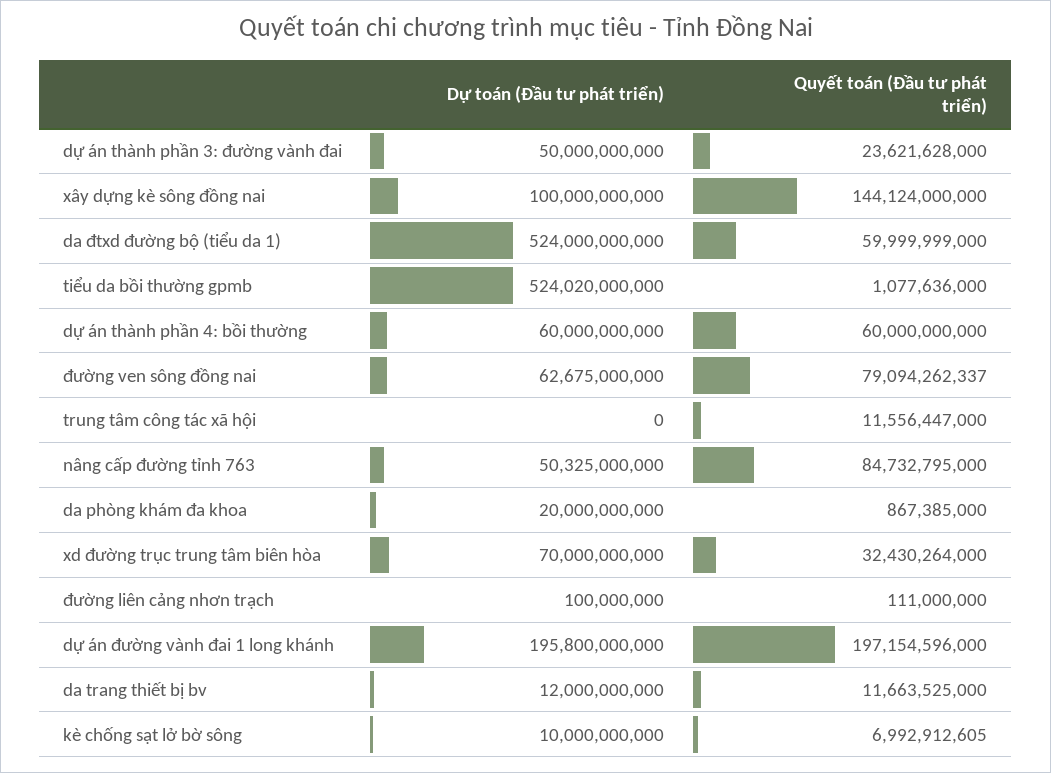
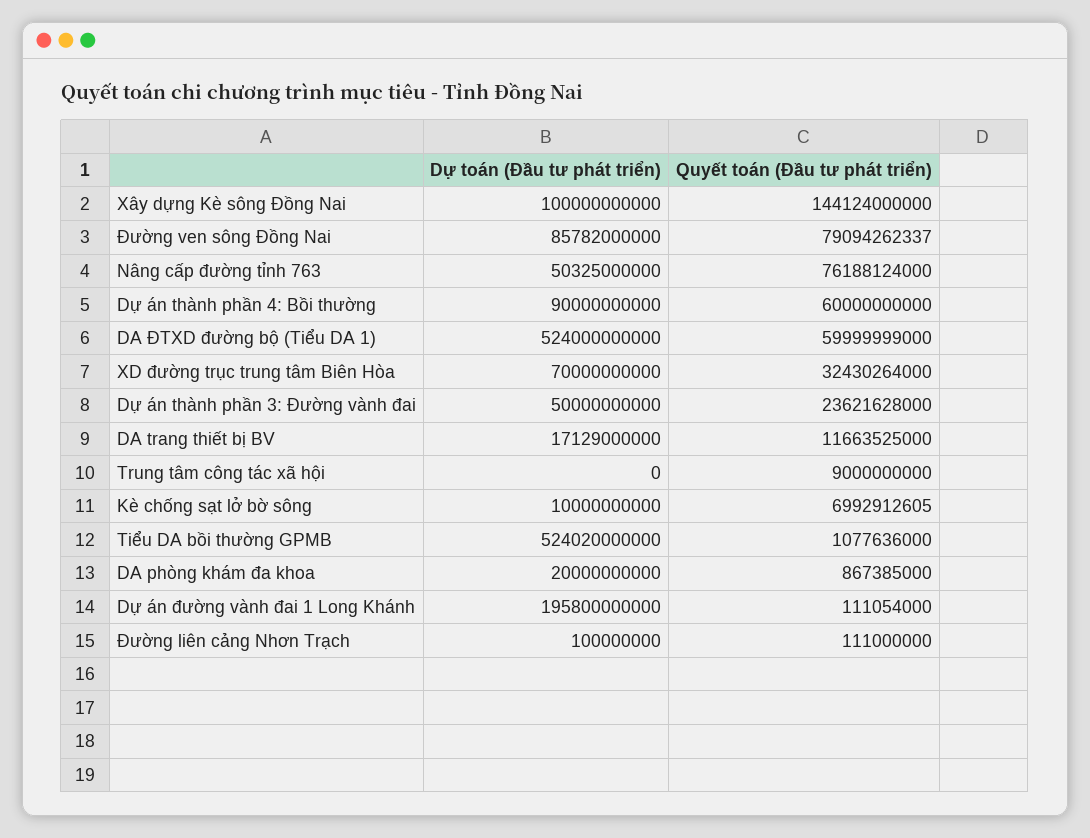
Dự toán (Đầu tư phát triển), dự án thành phần 4: bồi thường: 60000000000 -> 90000000000
Dự toán (Đầu tư phát triển), đường ven sông đồng nai: 62675000000 -> 85782000000
Quyết toán (Đầu tư phát triển), trung tâm công tác xã hội: 11556447000 -> 9000000000
Quyết toán (Đầu tư phát triển), nâng cấp đường tỉnh 763: 84732795000 -> 76188124000
Quyết toán (Đầu tư phát triển), dự án đường vành đai 1 long khánh: 197154596000 -> 111054000
Dự toán (Đầu tư phát triển), da trang thiết bị bv: 12000000000 -> 17129000000

